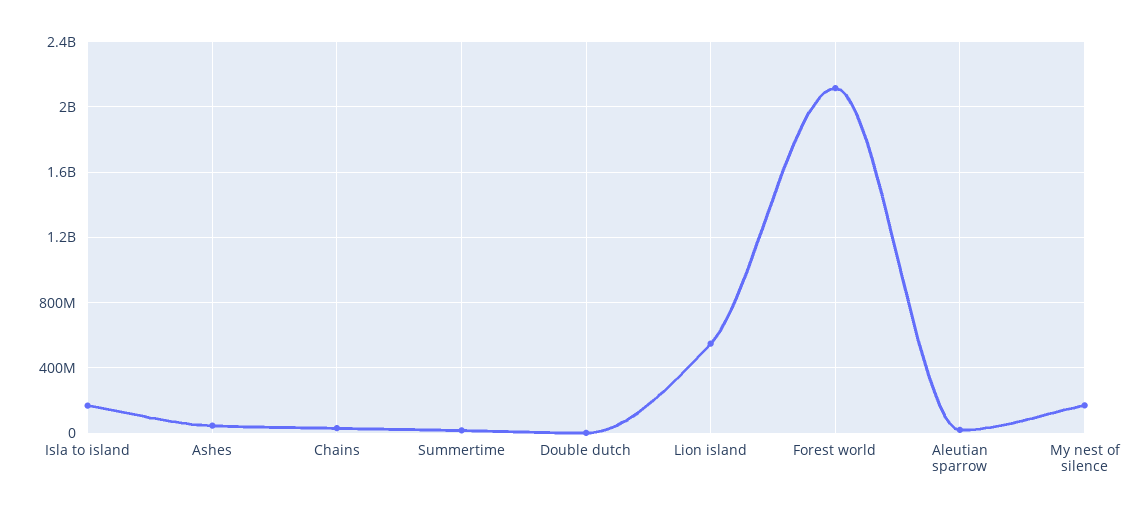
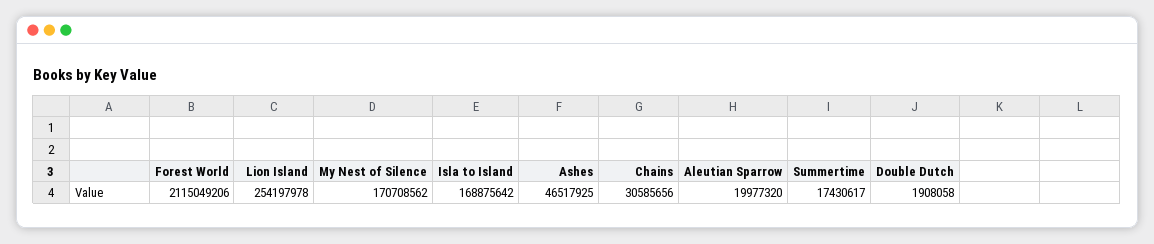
Lion island: 550000000 -> 254197978

